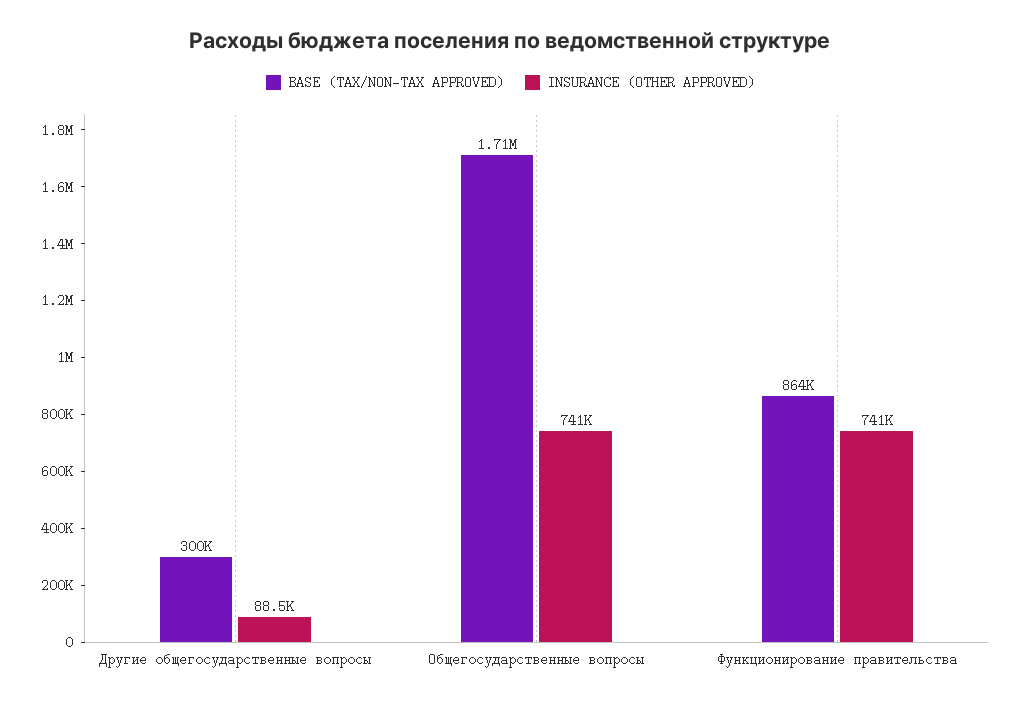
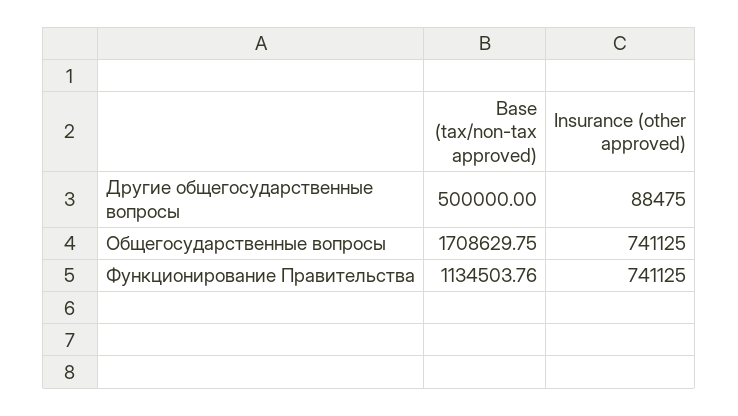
BASE (TAX/NON-TAX APPROVED), Другие общегосударственные вопросы: 300000 -> 500000
BASE (TAX/NON-TAX APPROVED), Функционирование правительства: 864000 -> 1134503.76

